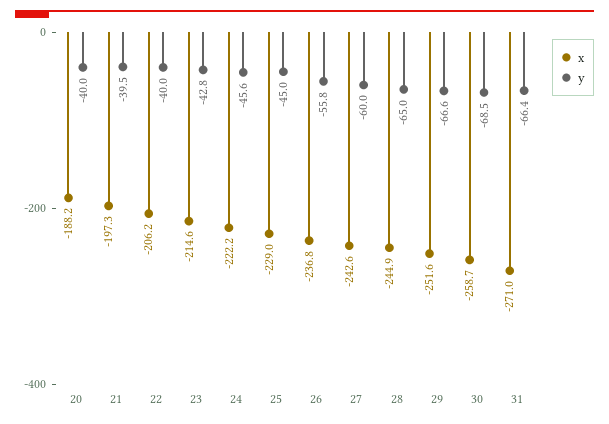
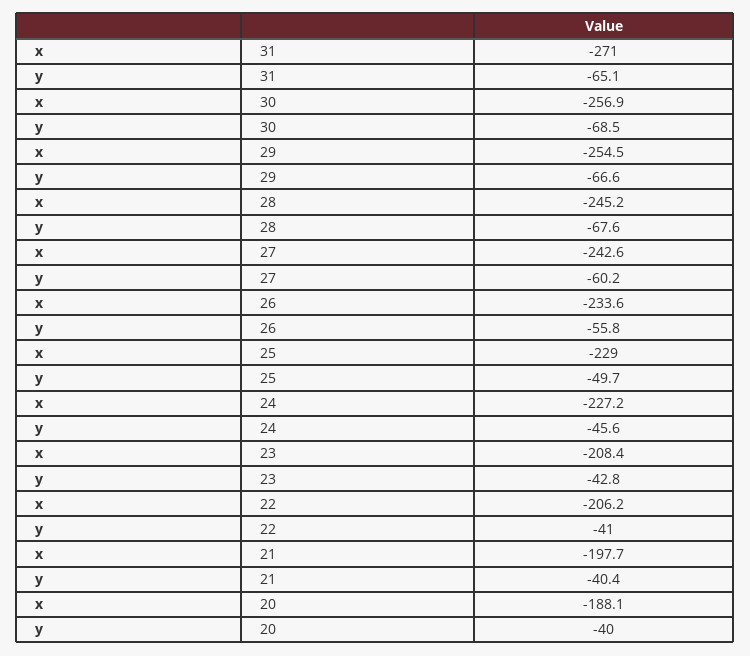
x, 20: -188.2 -> -188.1
x, 21: -197.3 -> -197.7
y, 21: -39.5 -> -40.4
y, 22: -40 -> -41
x, 23: -214.6 -> -208.4
x, 24: -222.2 -> -227.2
y, 25: -45 -> -49.7
x, 26: -236.8 -> -233.6
y, 27: -60 -> -60.2
x, 28: -244.9 -> -245.2
y, 28: -65 -> -67.6
x, 29: -251.6 -> -254.5
x, 30: -258.7 -> -256.9
y, 31: -66.4 -> -65.1

